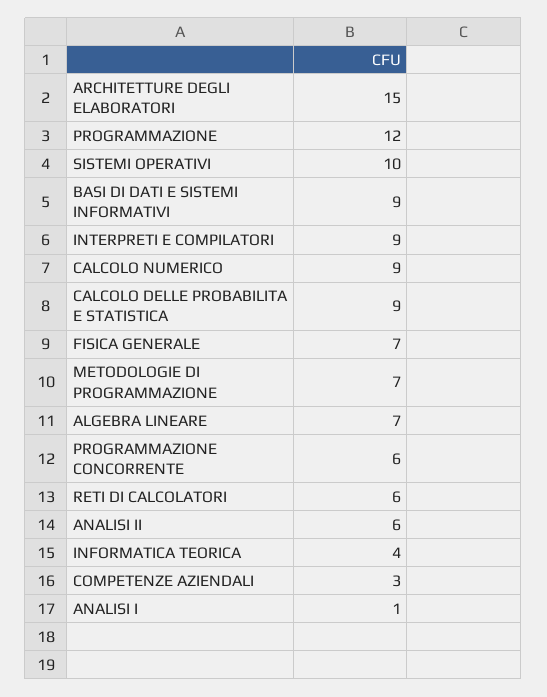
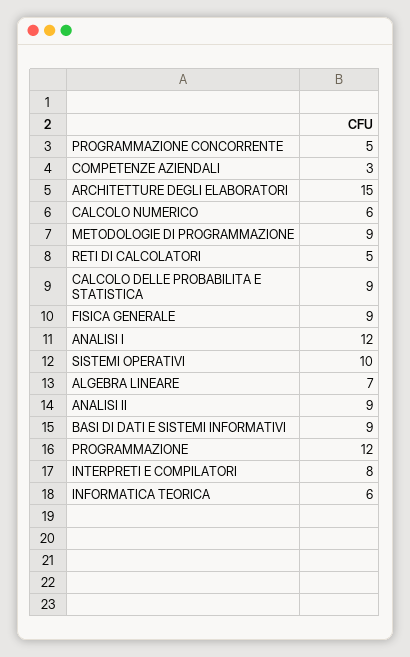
INTERPRETI E COMPILATORI: 9 -> 8
CALCOLO NUMERICO: 9 -> 6
FISICA GENERALE: 7 -> 9
METODOLOGIE DI PROGRAMMAZIONE: 7 -> 9
PROGRAMMAZIONE CONCORRENTE: 6 -> 5
RETI DI CALCOLATORI: 6 -> 5
ANALISI II: 6 -> 9
INFORMATICA TEORICA: 4 -> 6
ANALISI I: 1 -> 12

